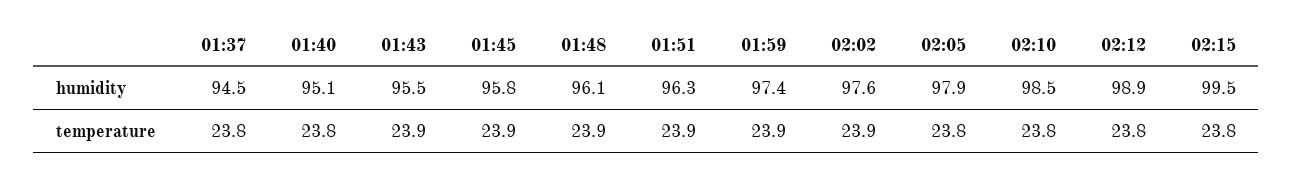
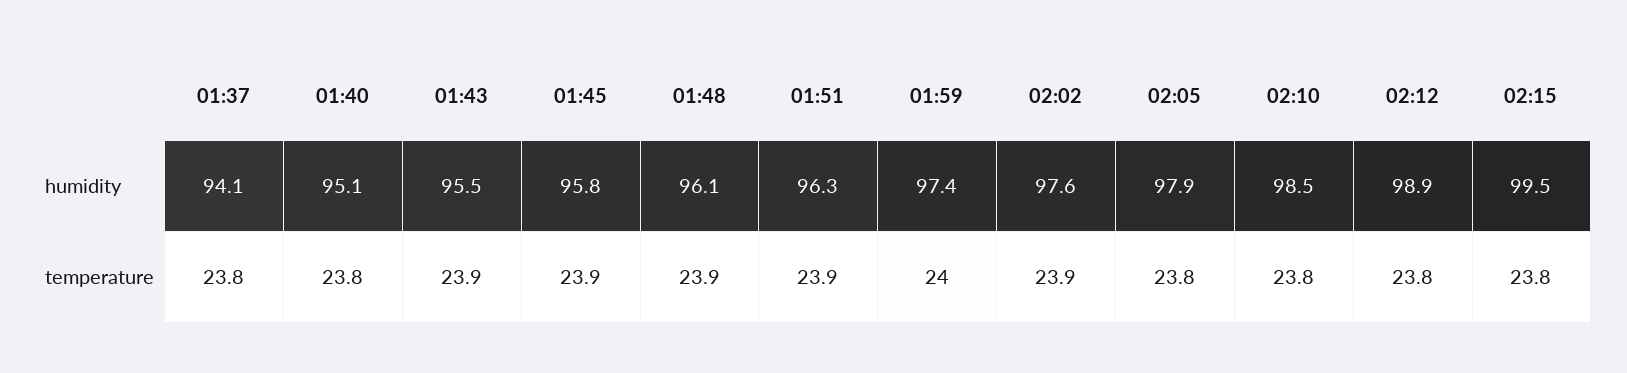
01:37, humidity: 94.5 -> 94.1
01:59, temperature: 23.9 -> 24

